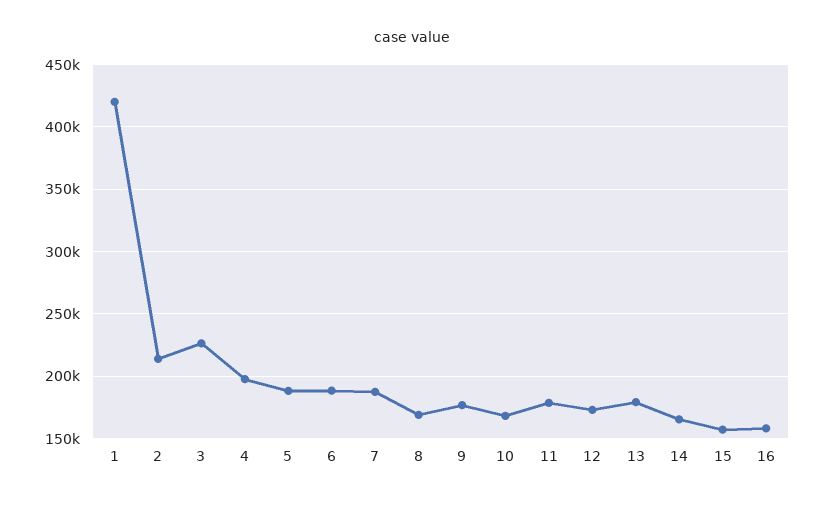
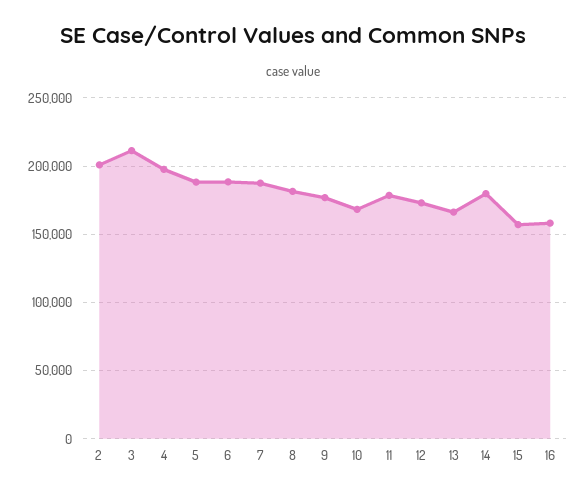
1: 420000 -> none
2: 215000 -> 200000
3: 225000 -> 210000
8: 170000 -> 180000
13: 180000 -> 165000
14: 165000 -> 180000

